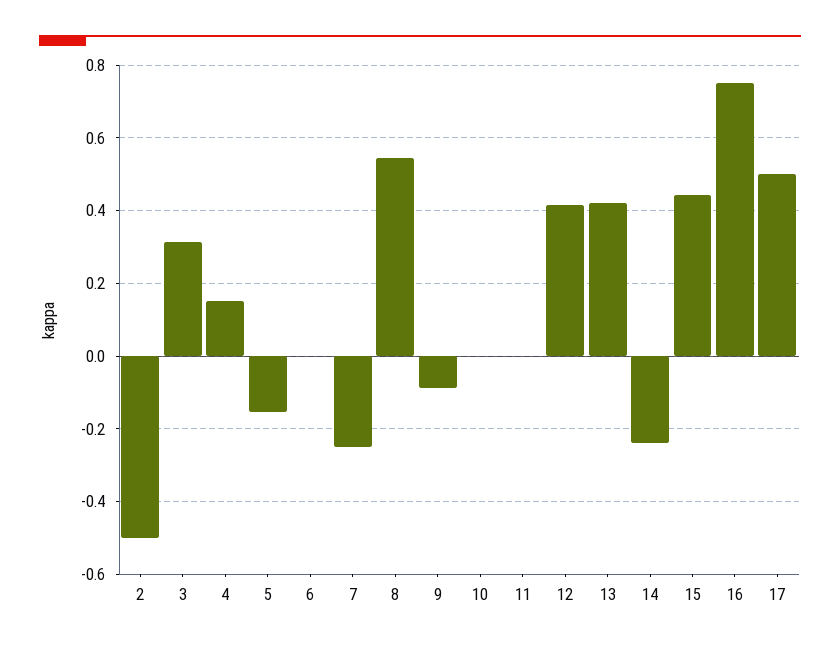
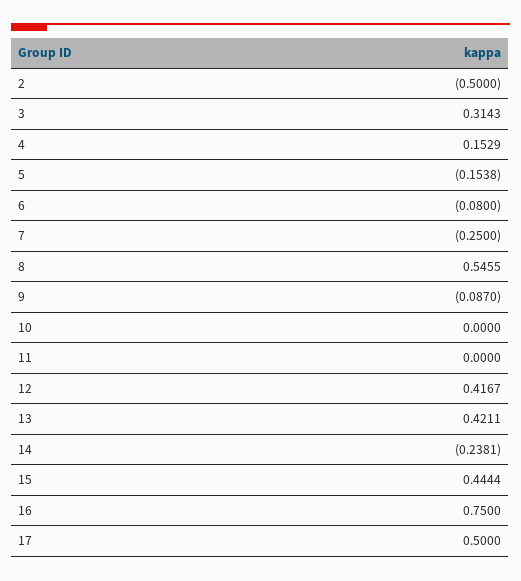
6: 0 -> -0.08

